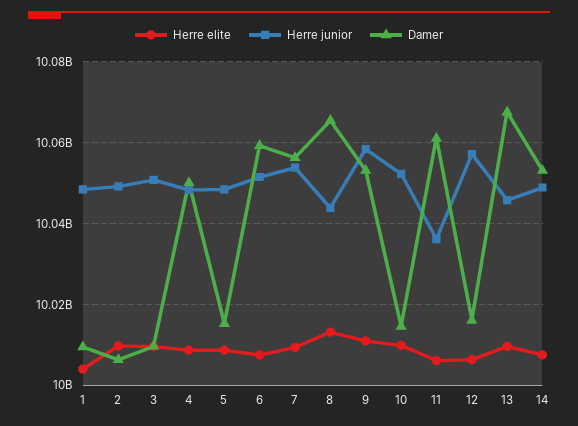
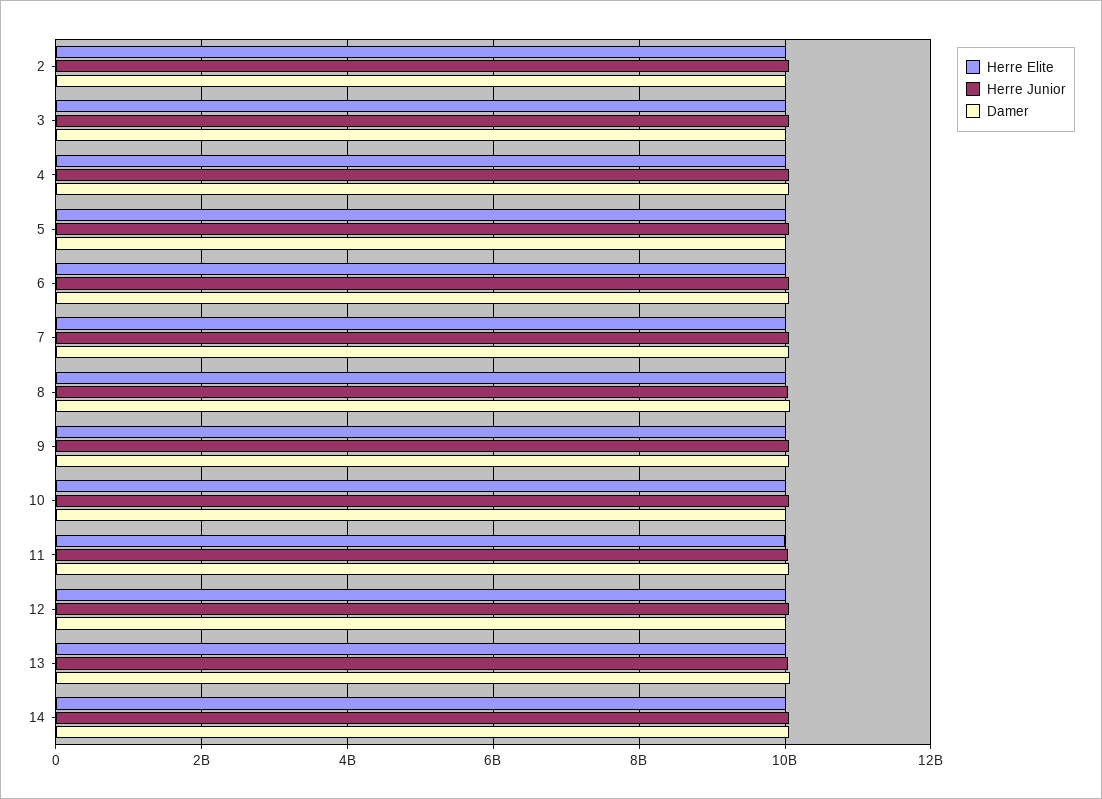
Herre elite, 1: 10004000000 -> none
Herre junior, 1: 10048000000 -> none
Damer, 1: 10010000000 -> none

